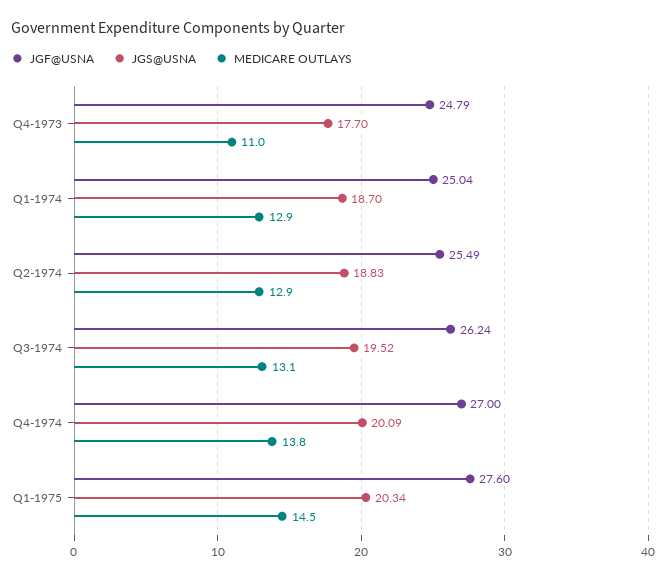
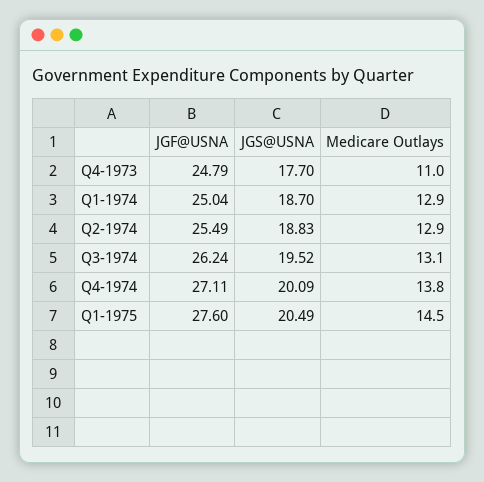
JGF@USNA, Q4-1974: 27 -> 27.11
JGS@USNA, Q1-1975: 20.34 -> 20.49

